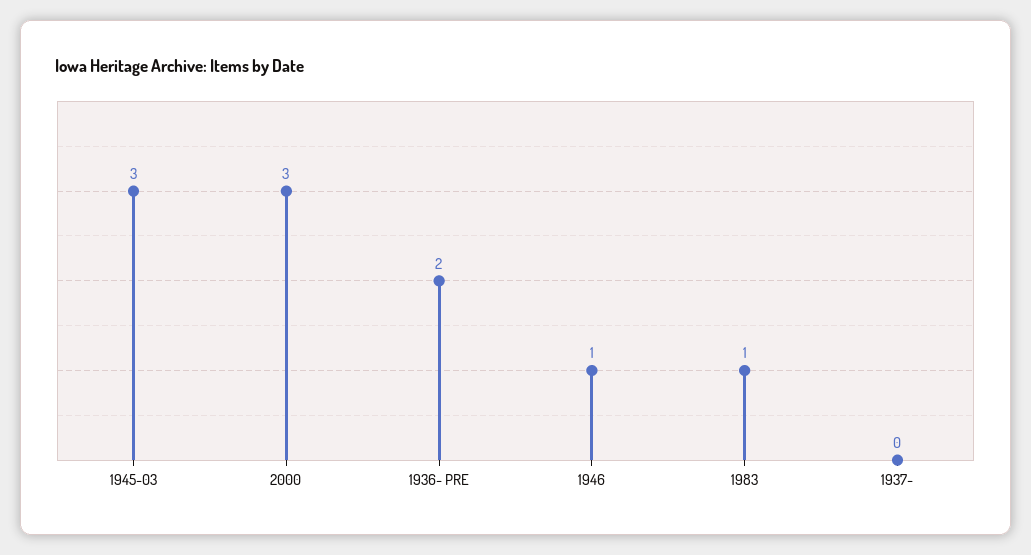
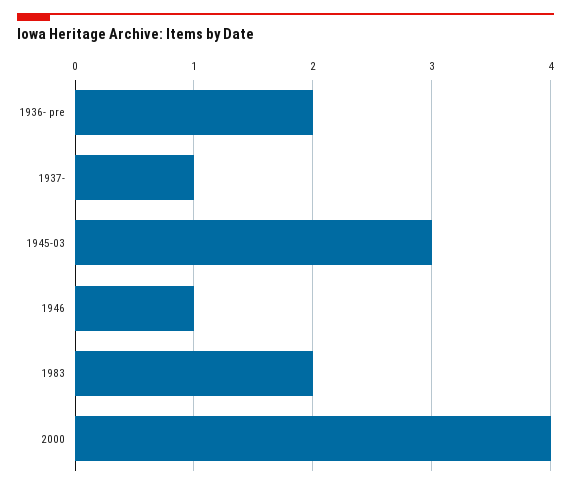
2000: 3 -> 4
1983: 1 -> 2
1937-: 0 -> 1

